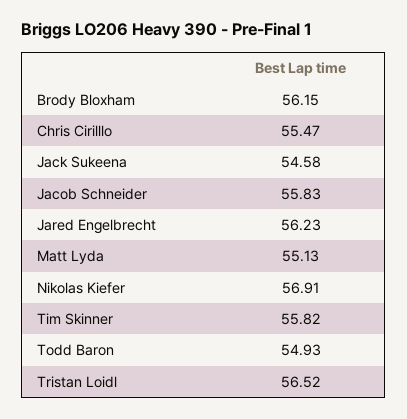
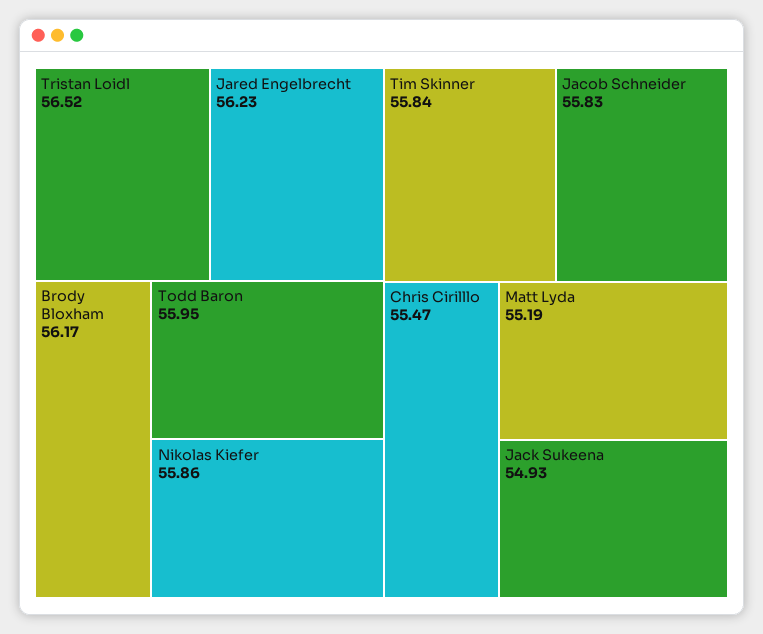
Brody Bloxham: 56.15 -> 56.17
Jack Sukeena: 54.58 -> 54.93
Matt Lyda: 55.13 -> 55.19
Nikolas Kiefer: 56.91 -> 55.86
Tim Skinner: 55.82 -> 55.84
Todd Baron: 54.93 -> 55.95

